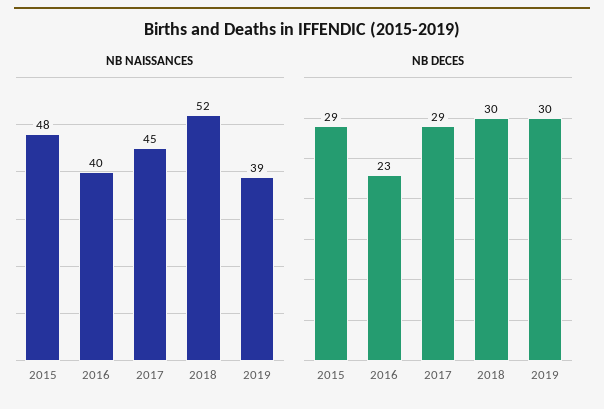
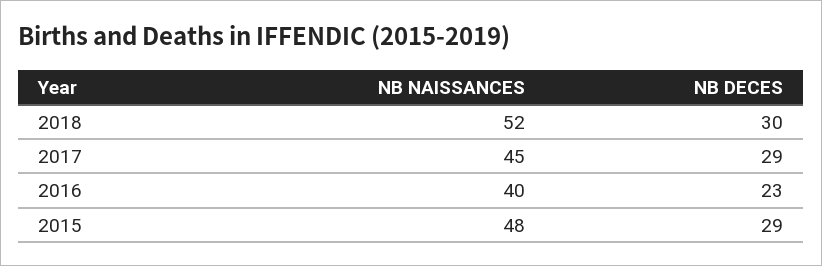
NB NAISSANCES, 2019: 39 -> none
NB DECES, 2019: 30 -> none

